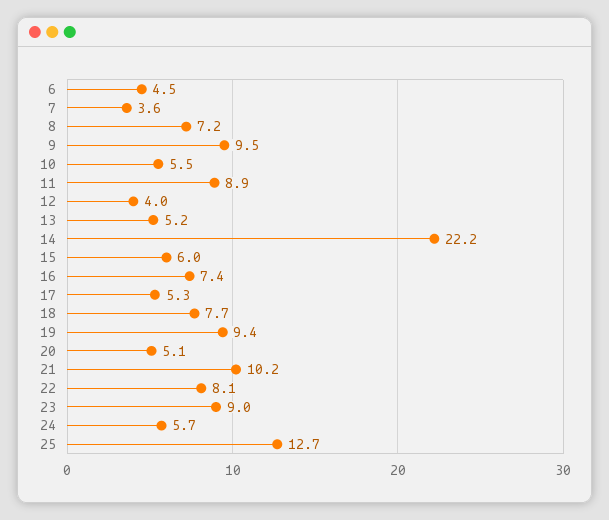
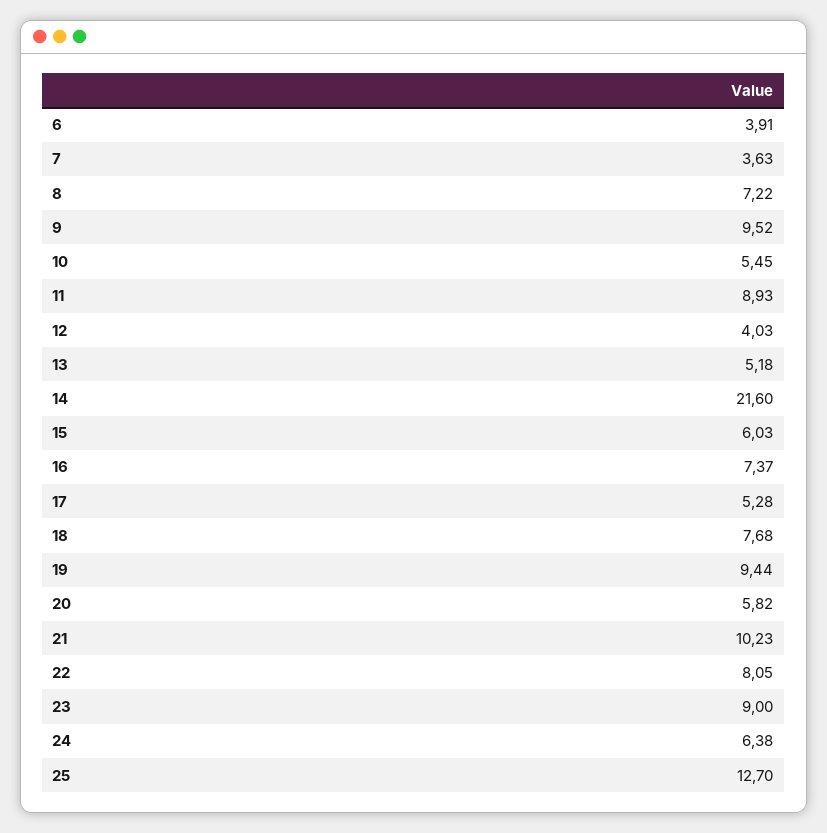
6: 4.5 -> 3.91
14: 22.2 -> 21.6
20: 5.1 -> 5.82
24: 5.7 -> 6.38

